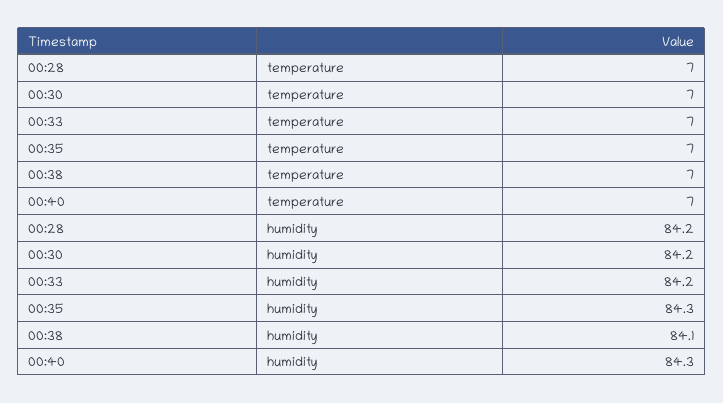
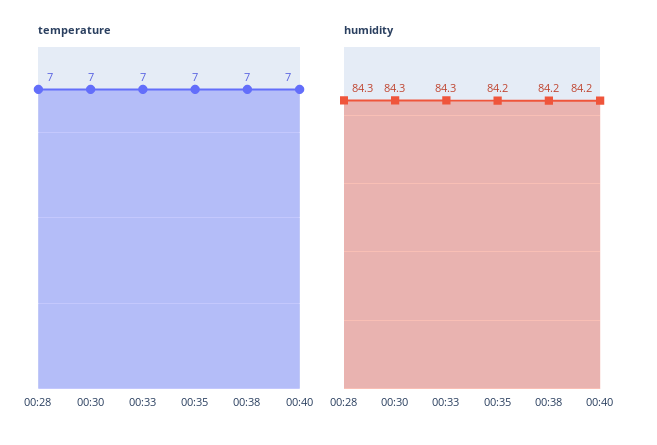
humidity, 00:28: 84.2 -> 84.3
humidity, 00:30: 84.2 -> 84.3
humidity, 00:33: 84.2 -> 84.3
humidity, 00:35: 84.3 -> 84.2
humidity, 00:38: 84.1 -> 84.2
humidity, 00:40: 84.3 -> 84.2

